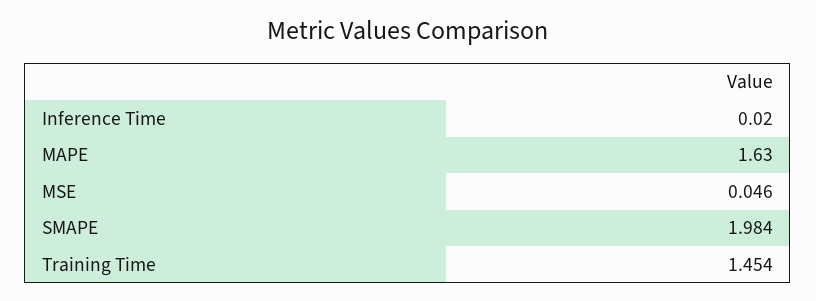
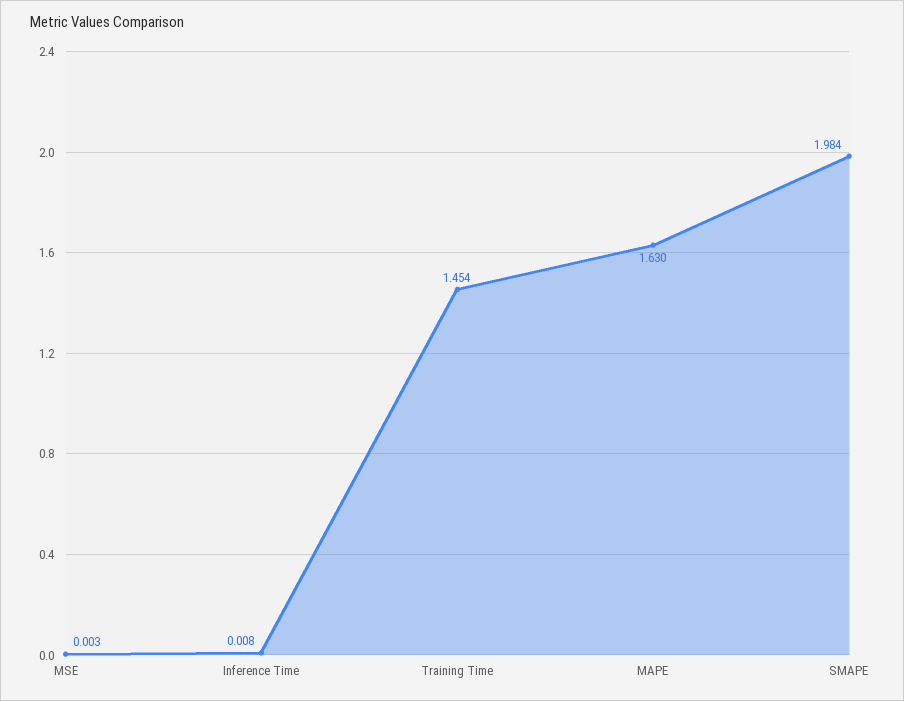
Inference Time: 0.02 -> 0.008
MSE: 0.046 -> 0.003

